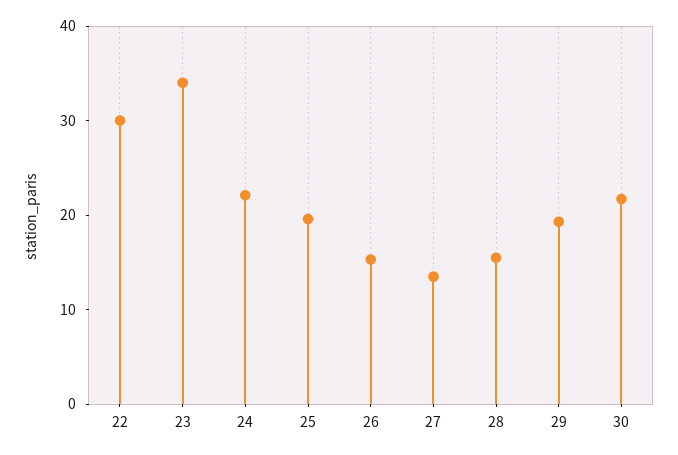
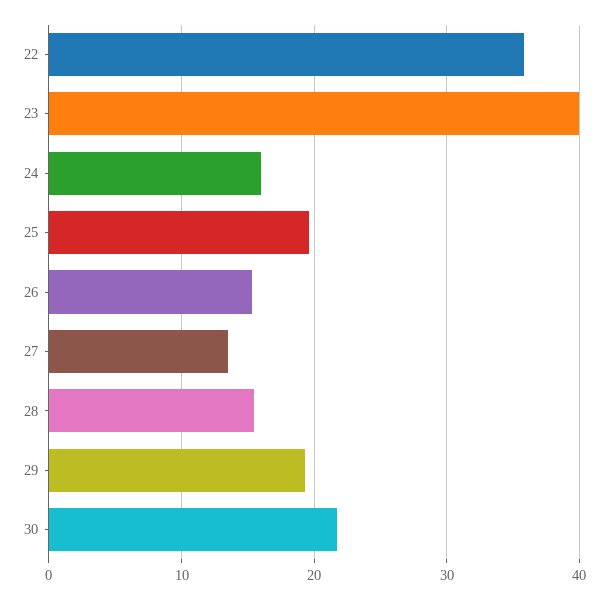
22: 30 -> 36
23: 34 -> 40
24: 22 -> 16

